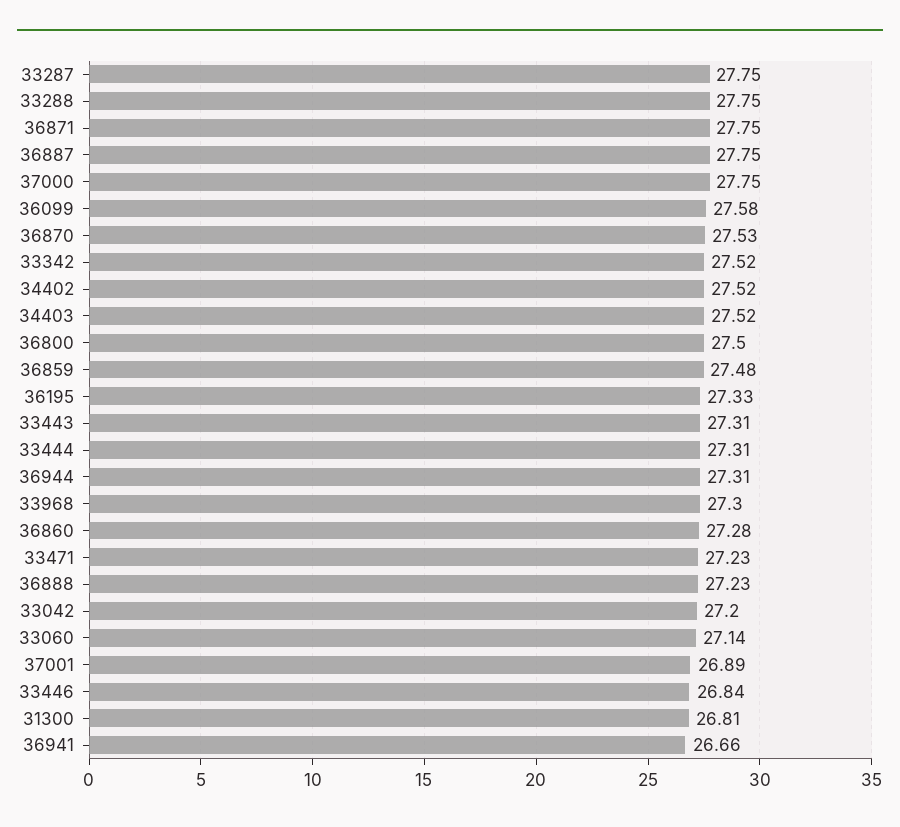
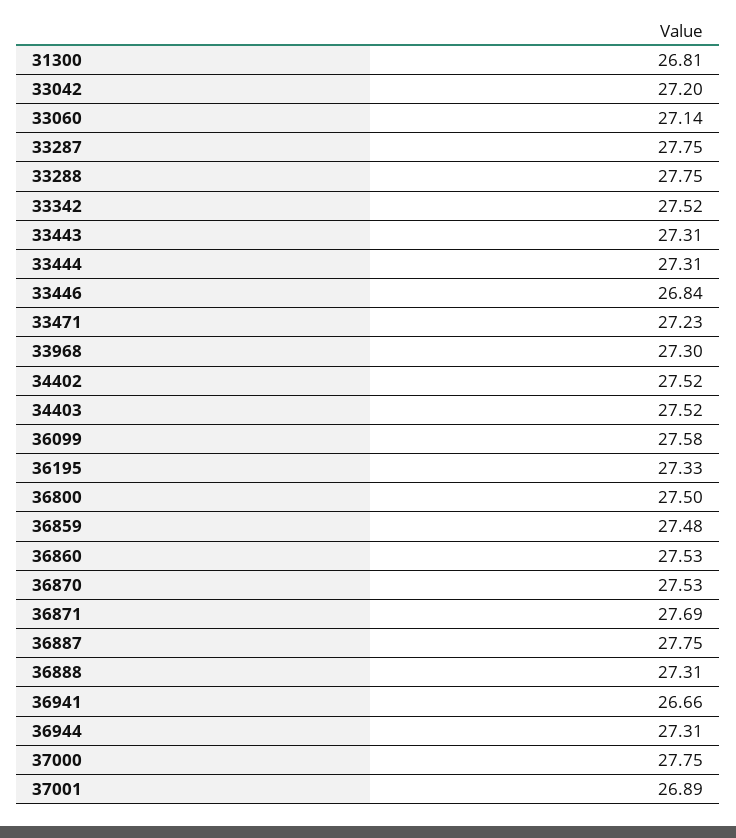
36871: 27.75 -> 27.69
36860: 27.28 -> 27.53
36888: 27.23 -> 27.31

